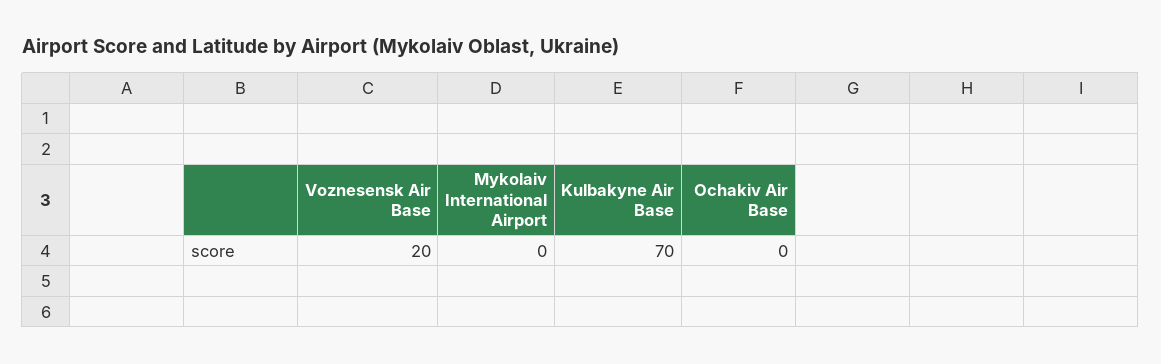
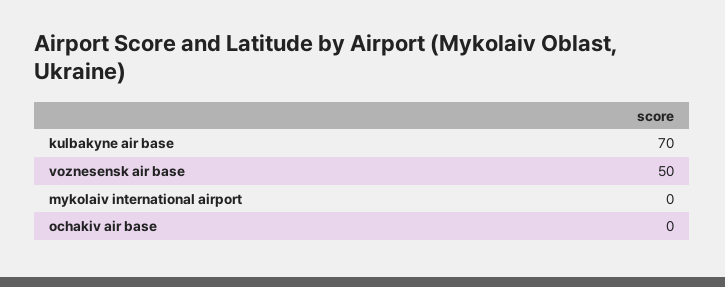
Voznesensk Air Base: 20 -> 50

